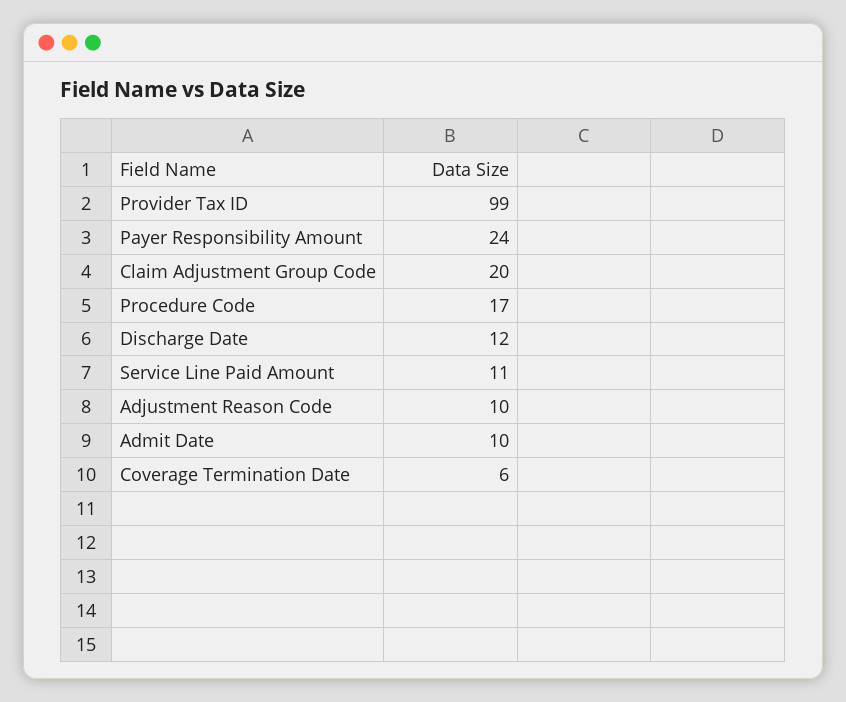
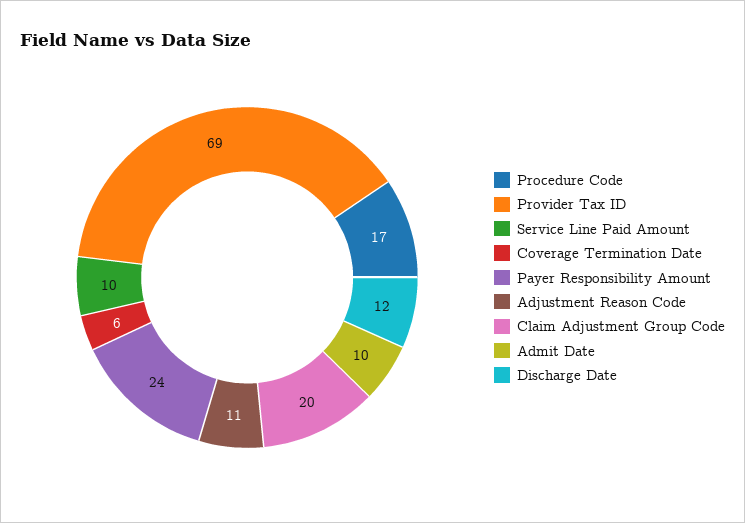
Provider Tax ID: 99 -> 69
Service Line Paid Amount: 11 -> 10
Adjustment Reason Code: 10 -> 11

